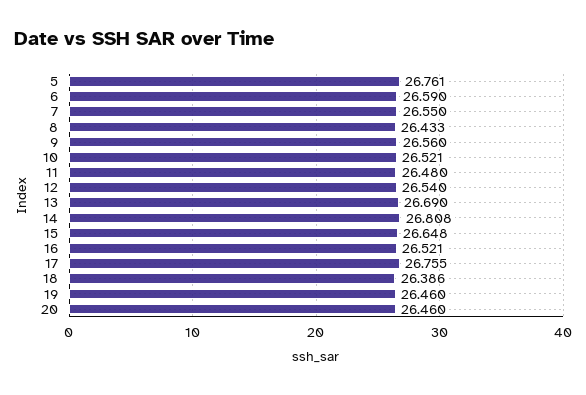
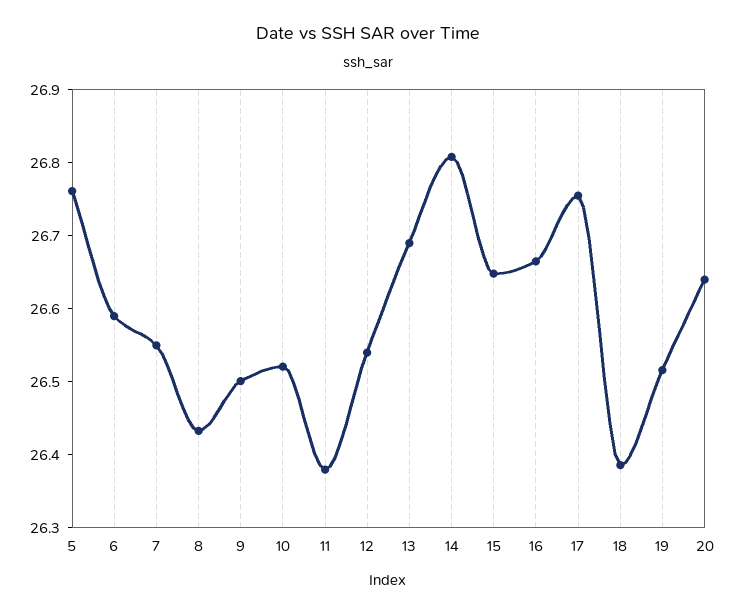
9: 26.56 -> 26.5
11: 26.48 -> 26.38
16: 26.521 -> 26.66
19: 26.46 -> 26.52
20: 26.46 -> 26.64

